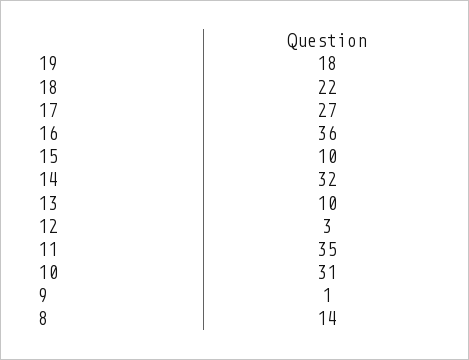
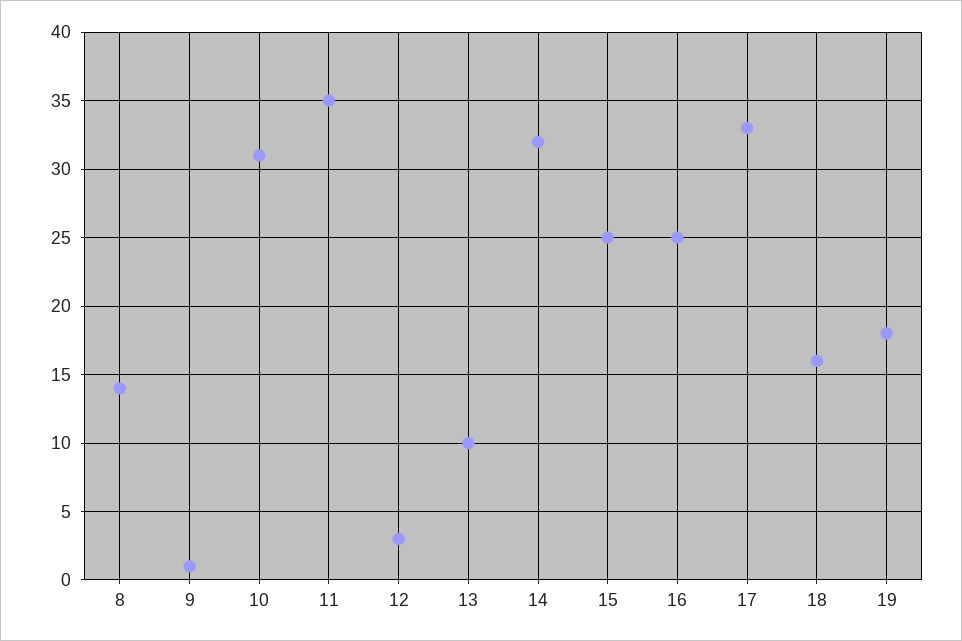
18: 22 -> 16
17: 27 -> 33
16: 36 -> 25
15: 10 -> 25

